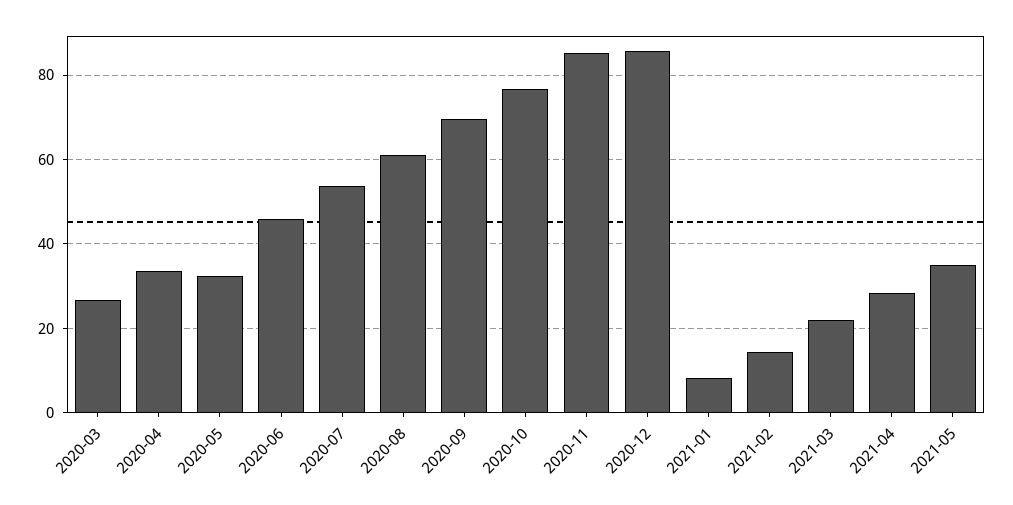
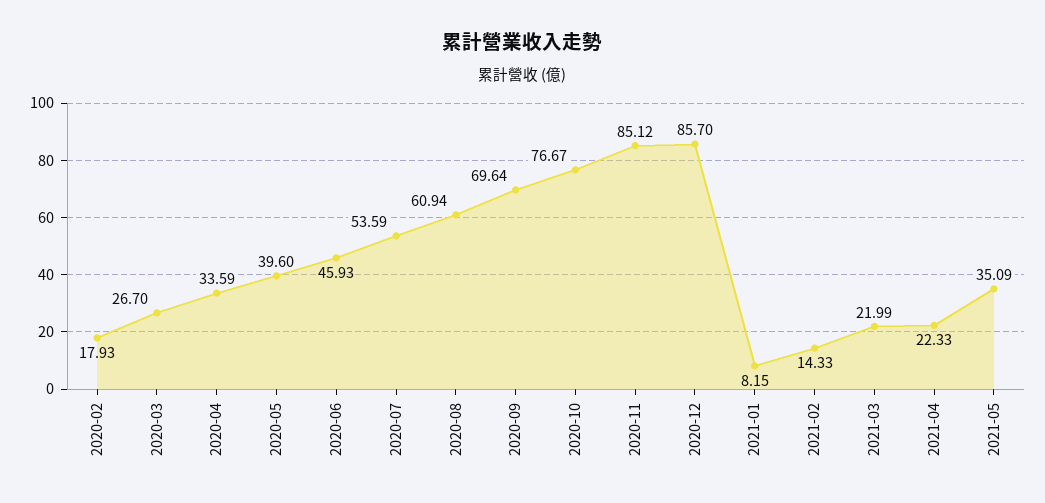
2020-05: 32 -> 39.6
2021-04: 28 -> 22.33
2020-02: none -> 17.93

